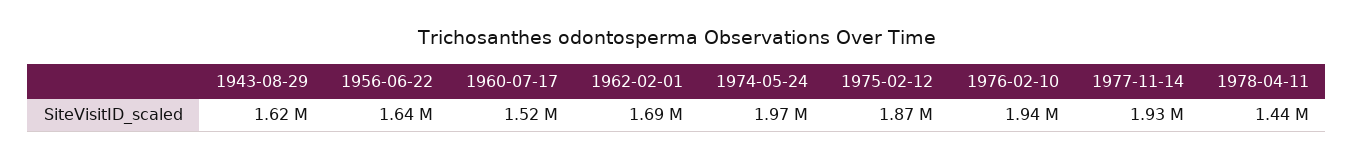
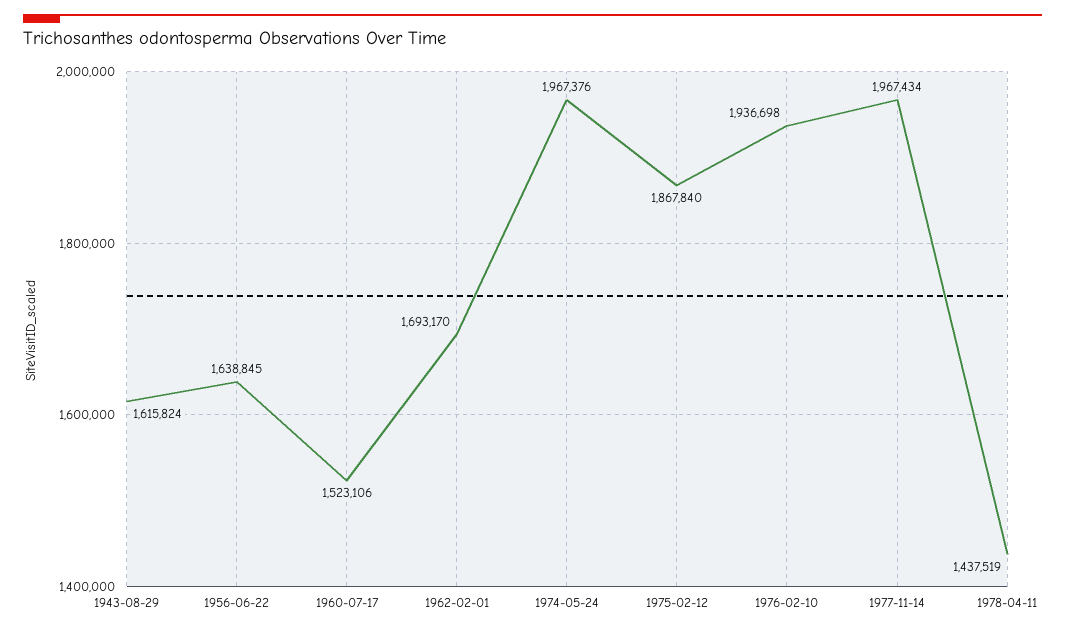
1977-11-14: 1930000 -> 1967434

